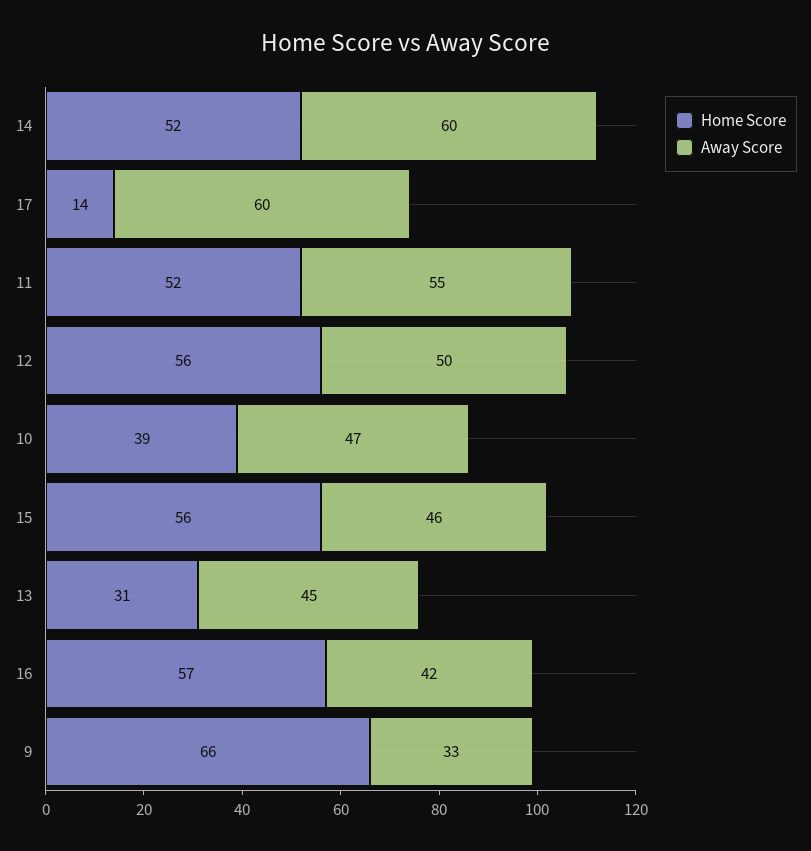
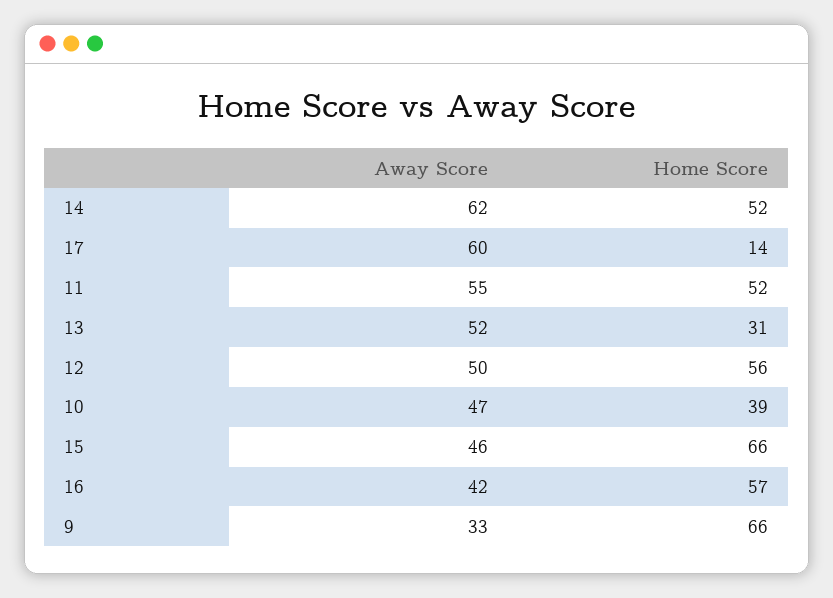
Away Score, 14: 60 -> 62
Home Score, 15: 56 -> 66
Away Score, 13: 45 -> 52

